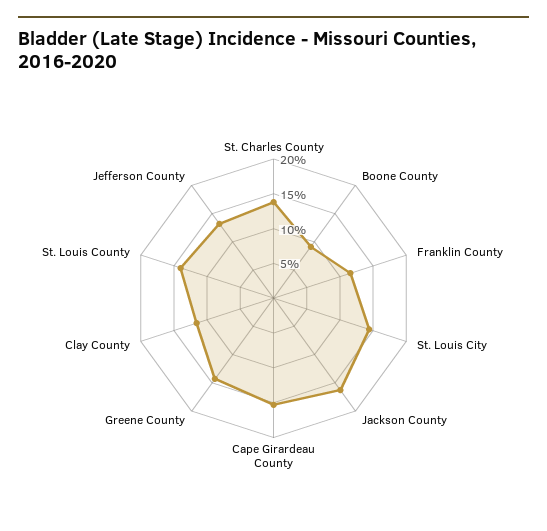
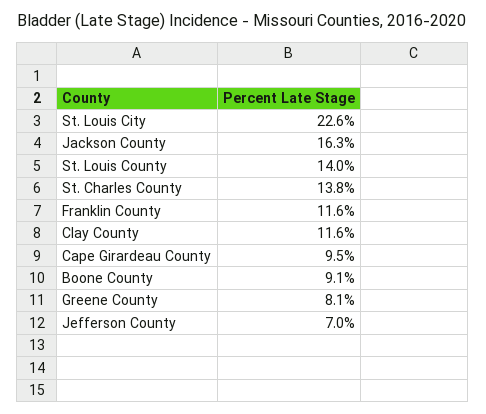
St. Louis City: 15 -> 22.6
Cape Girardeau County: 15 -> 9.5
Greene County: 15 -> 8.1
Jefferson County: 12.5 -> 7

